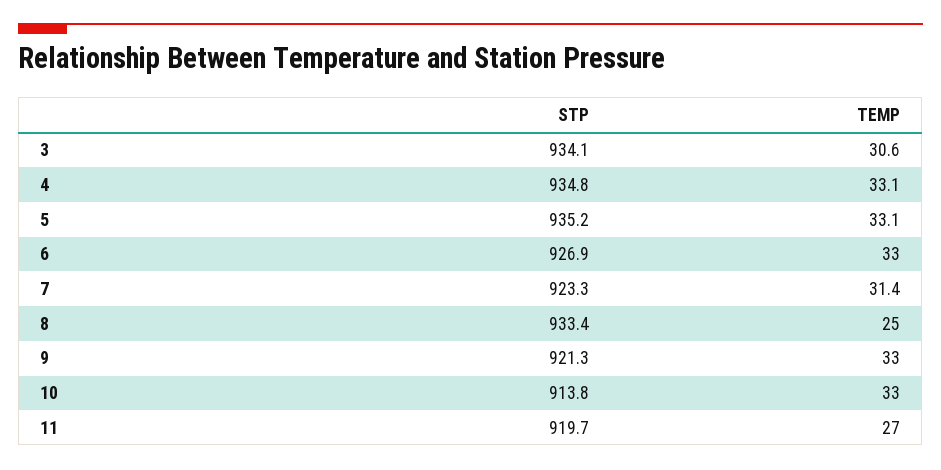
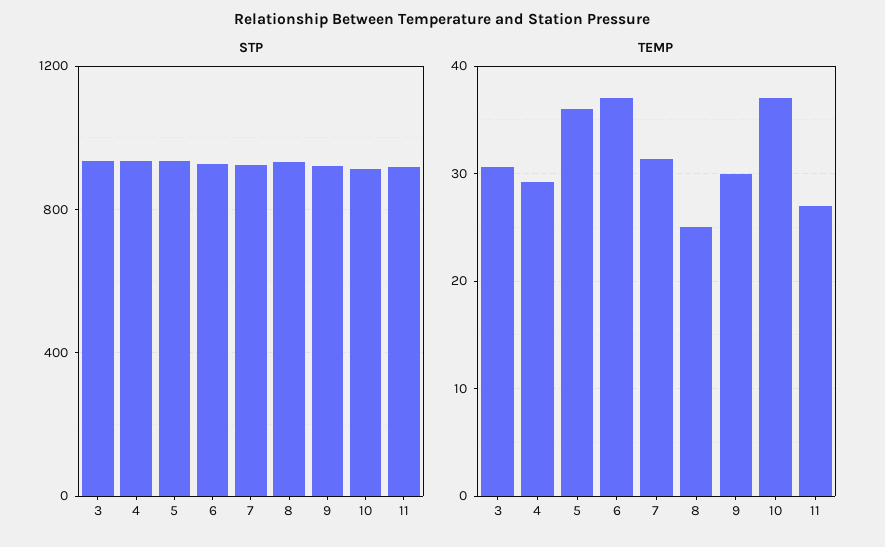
TEMP, 4: 33.1 -> 29
TEMP, 5: 33.1 -> 36
TEMP, 6: 33 -> 37
TEMP, 9: 33 -> 30
TEMP, 10: 33 -> 37

